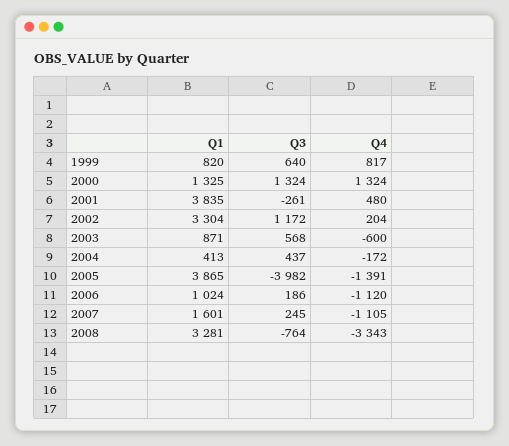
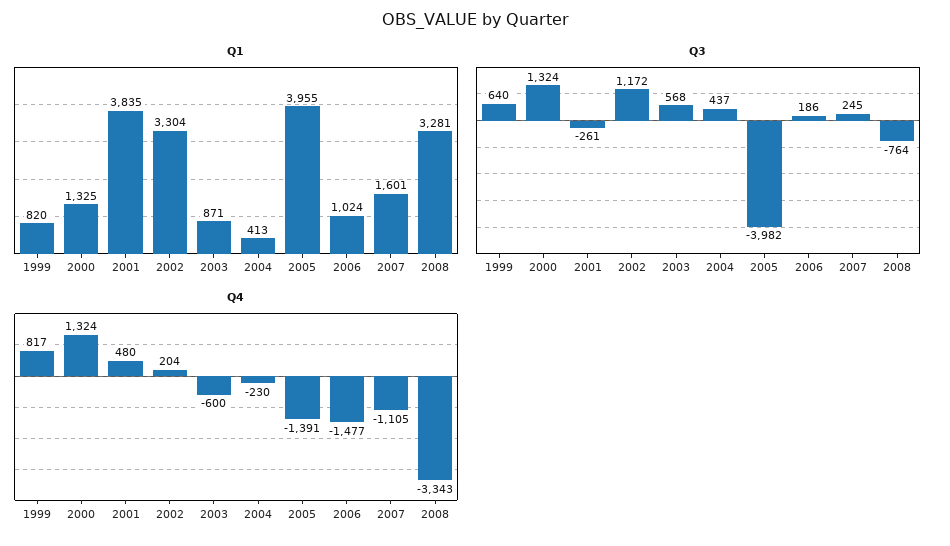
Q4, 2004: -172 -> -230
Q1, 2005: 3865 -> 3955
Q4, 2006: -1120 -> -1477

